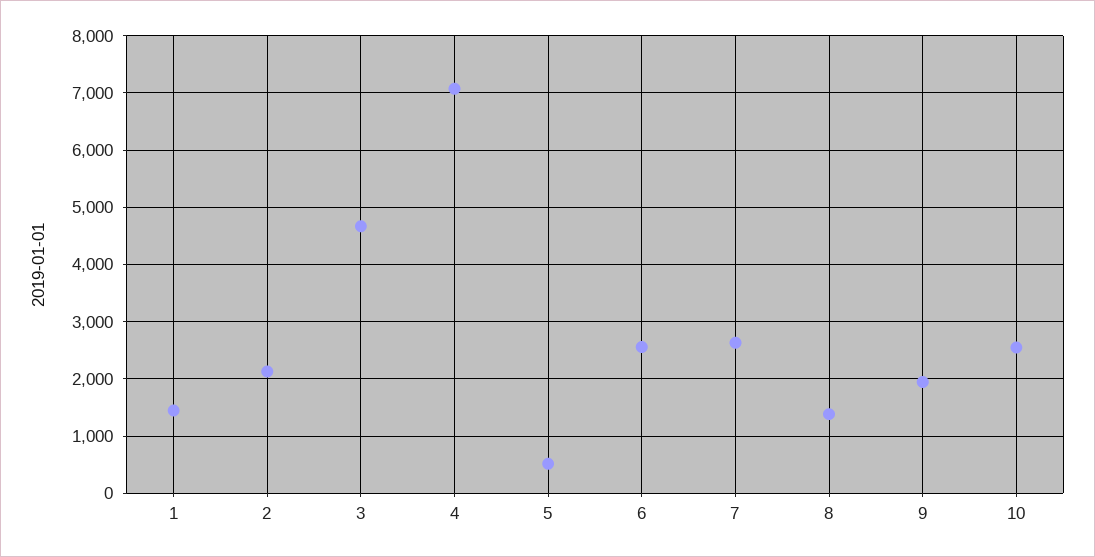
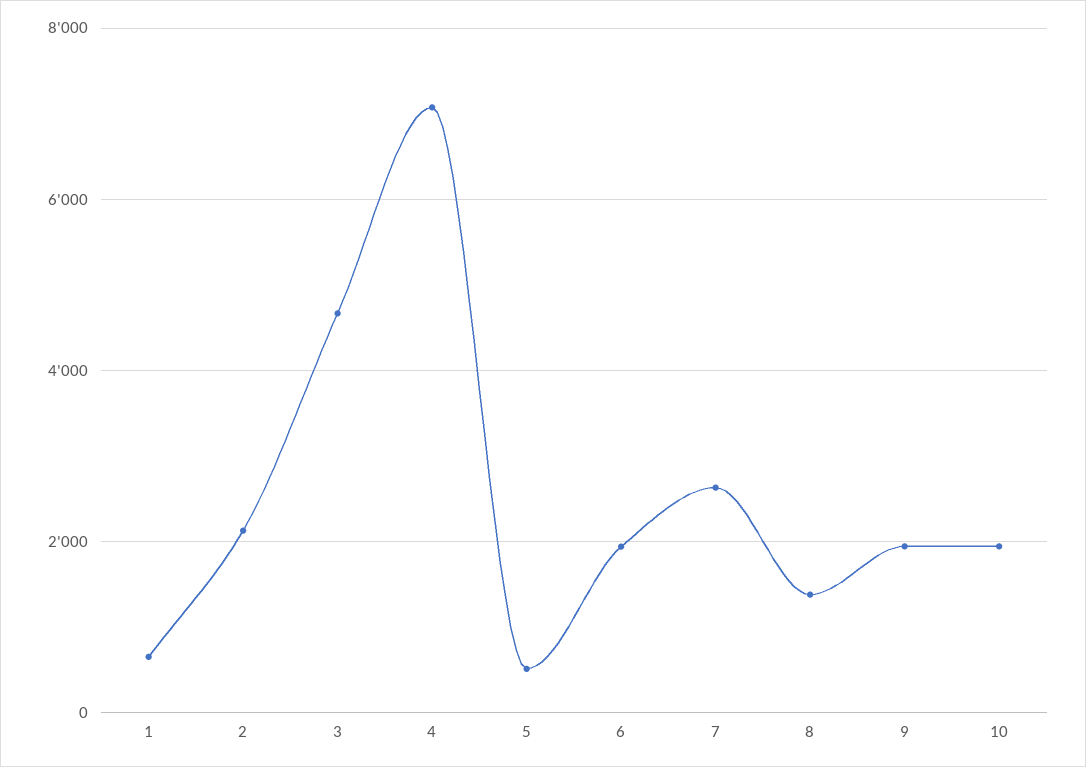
1: 1400 -> 600
6: 2600 -> 2000
10: 2600 -> 2000

